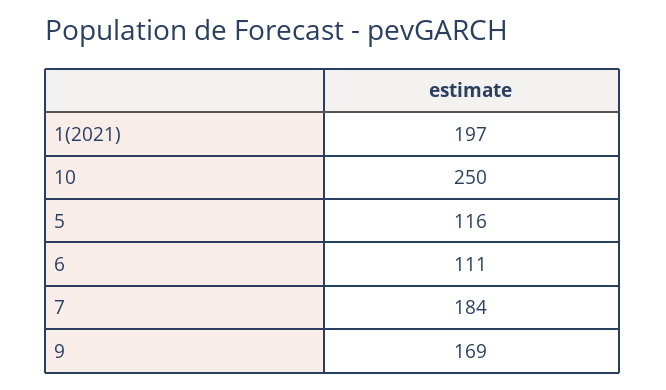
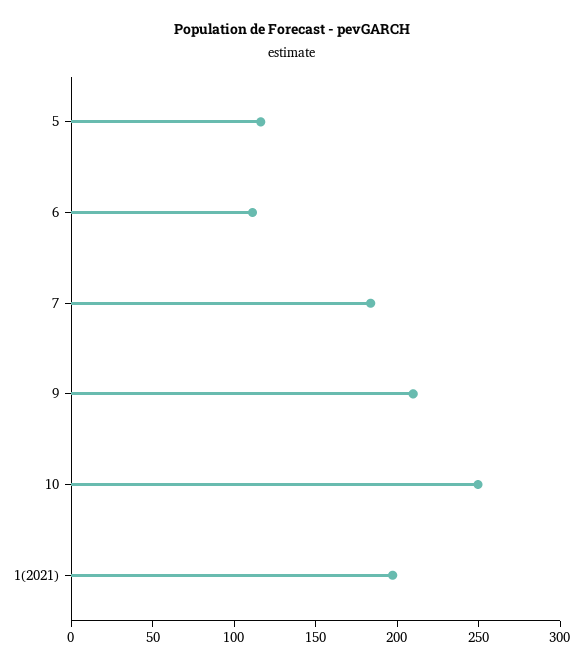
9: 169 -> 210

